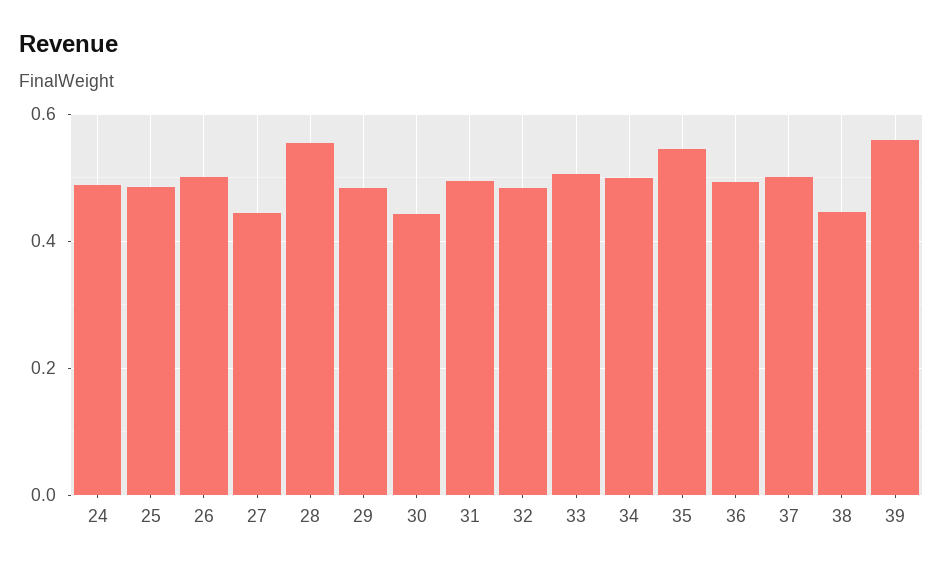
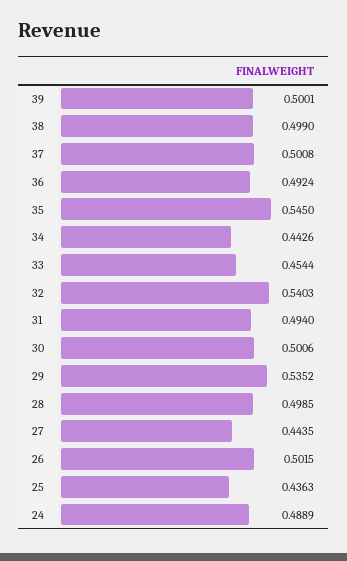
25: 0.48 -> 0.4363
28: 0.56 -> 0.4985
29: 0.48 -> 0.5352
30: 0.44 -> 0.5006
32: 0.48 -> 0.5403
33: 0.5 -> 0.4544
34: 0.5 -> 0.4426
38: 0.44 -> 0.499
39: 0.56 -> 0.5001

